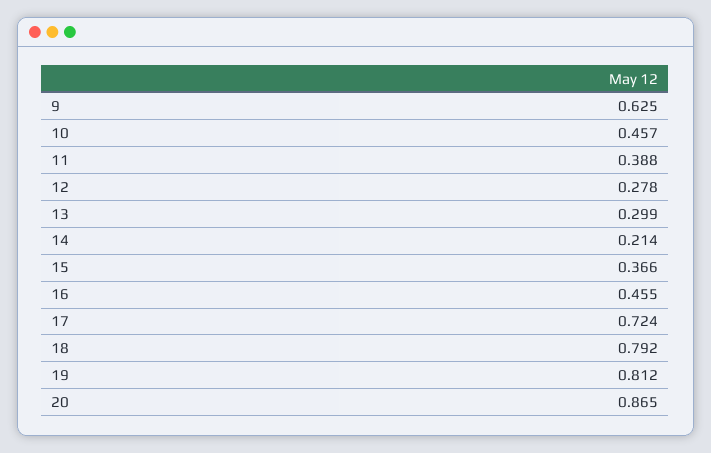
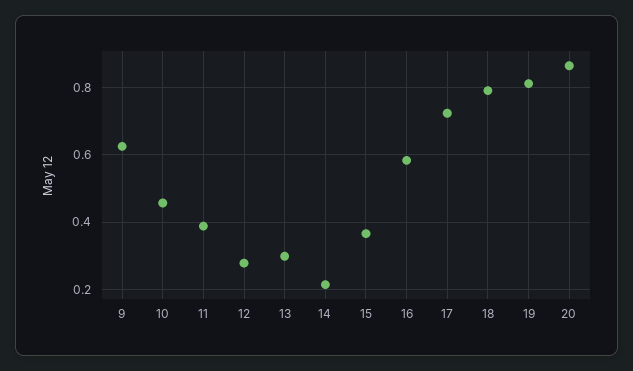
16: 0.455 -> 0.58

